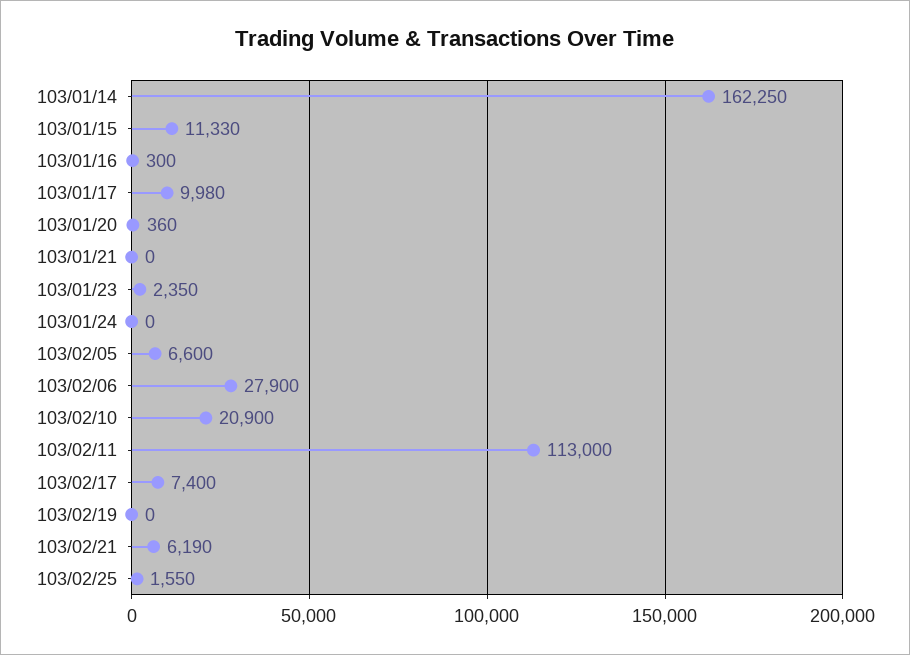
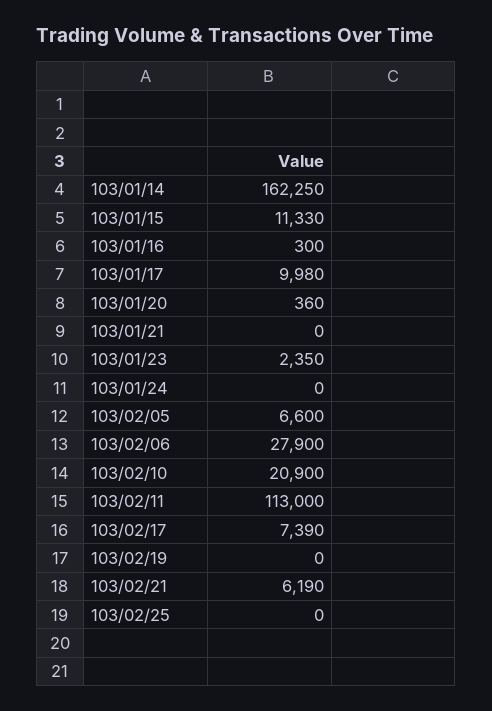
103/02/17: 7400 -> 7390
103/02/25: 1550 -> 0

